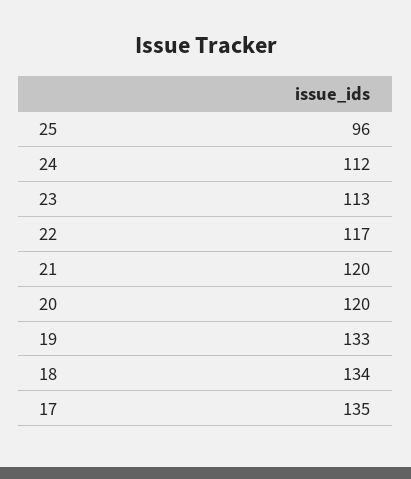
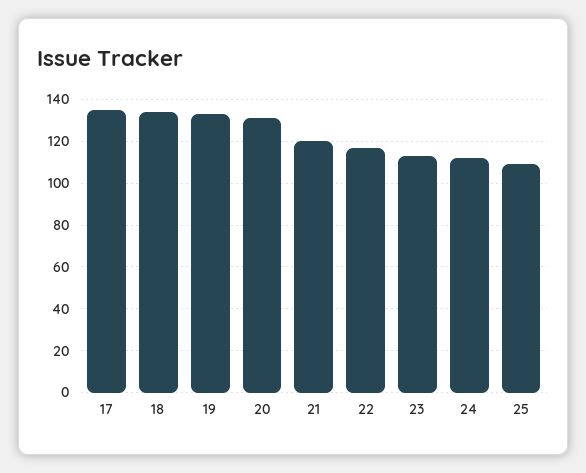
25: 96 -> 110
20: 120 -> 130

